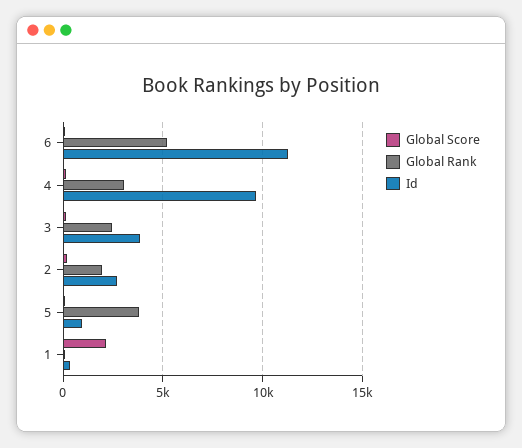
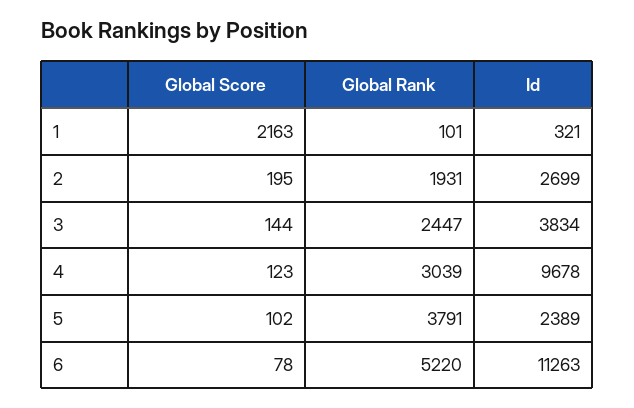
Id, 5: 1000 -> 2389

